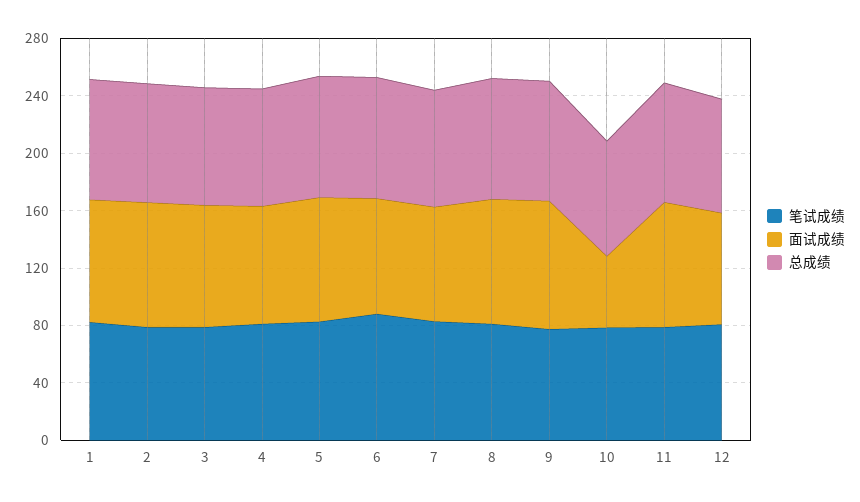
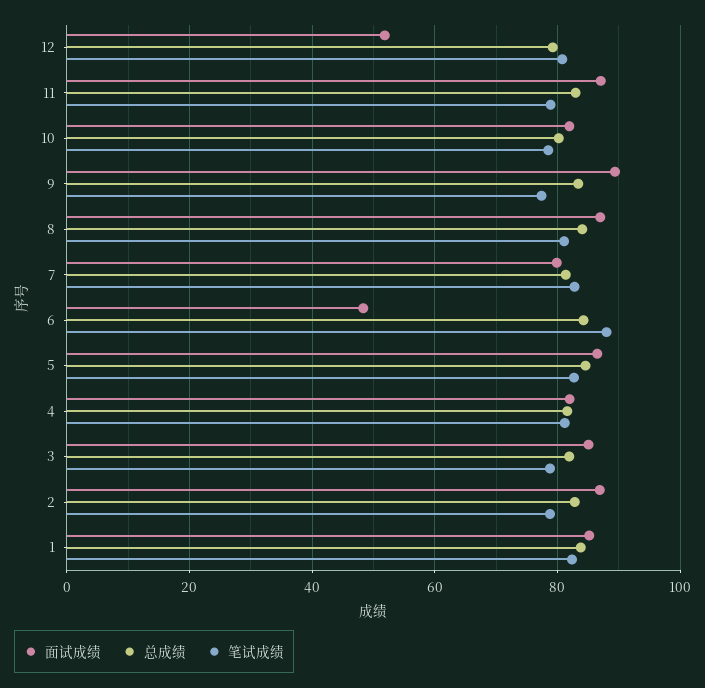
面试成绩, 6: 80 -> 48
面试成绩, 10: 50 -> 82
面试成绩, 12: 80 -> 52

